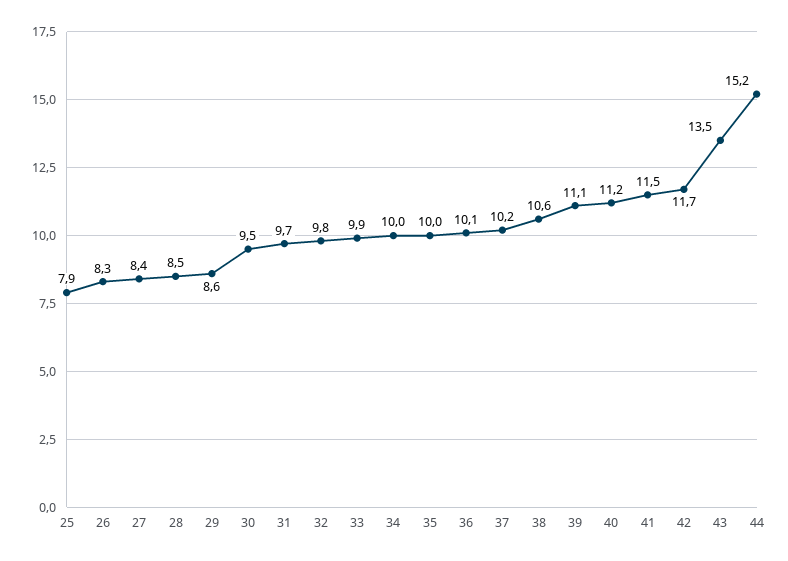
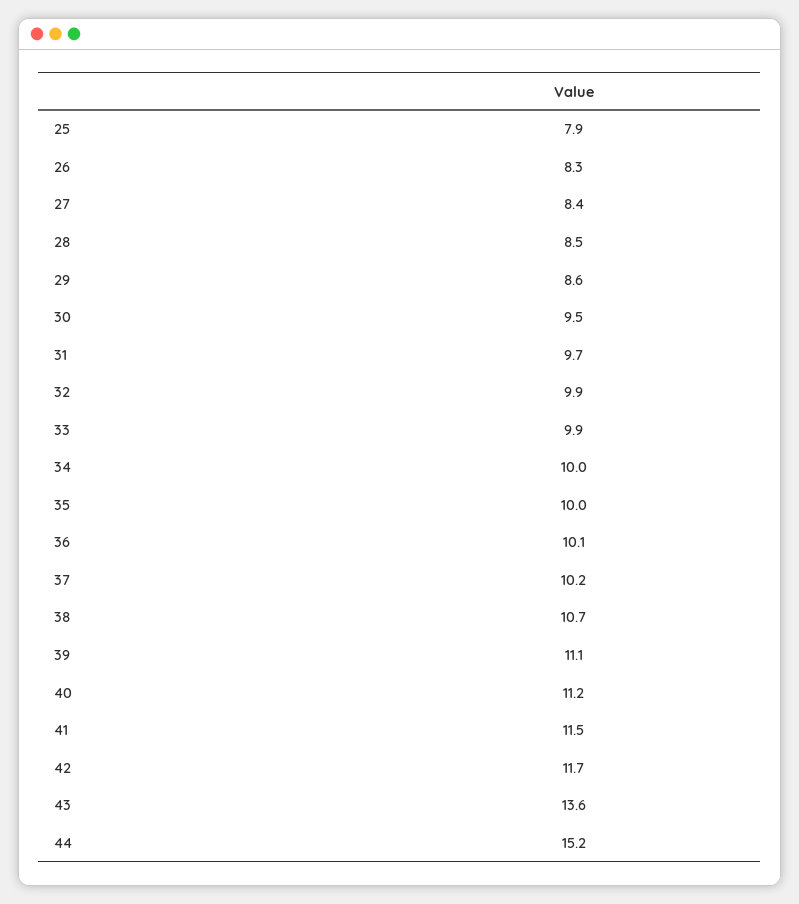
32: 9.8 -> 9.9
38: 10.6 -> 10.7
43: 13.5 -> 13.6

